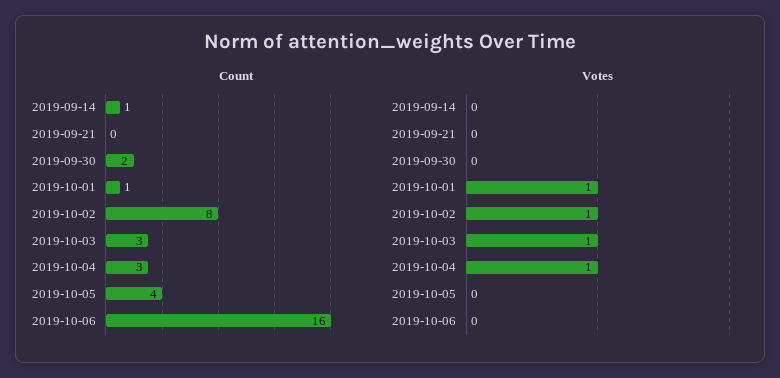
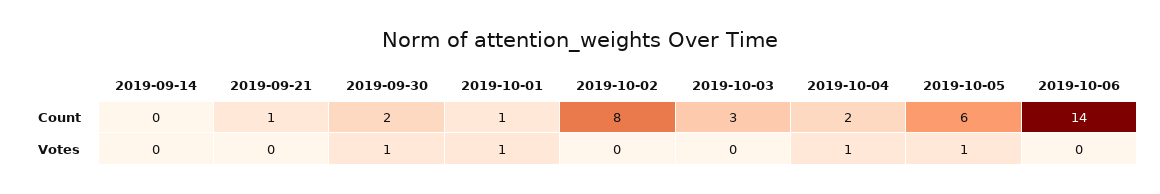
Count, 2019-09-14: 1 -> 0
Count, 2019-09-21: 0 -> 1
Count, 2019-10-04: 3 -> 2
Count, 2019-10-05: 4 -> 6
Count, 2019-10-06: 16 -> 14
Votes, 2019-09-30: 0 -> 1
Votes, 2019-10-02: 1 -> 0
Votes, 2019-10-03: 1 -> 0
Votes, 2019-10-05: 0 -> 1

